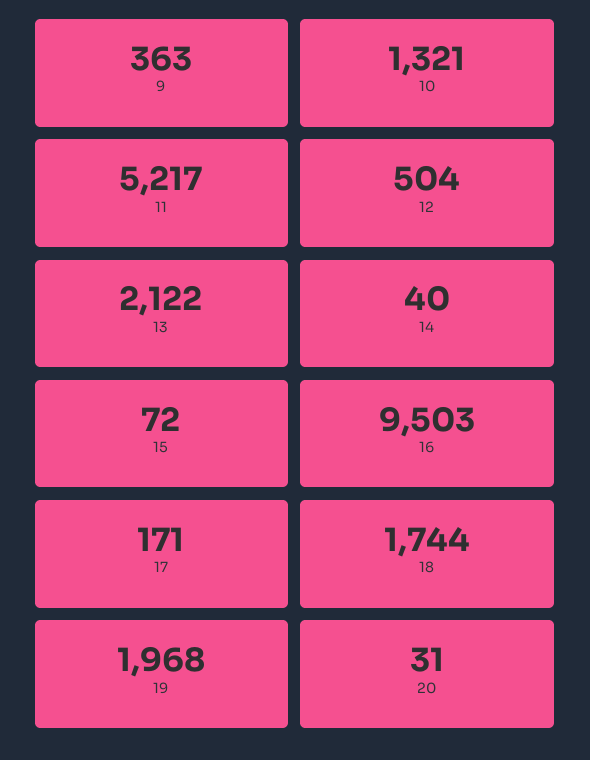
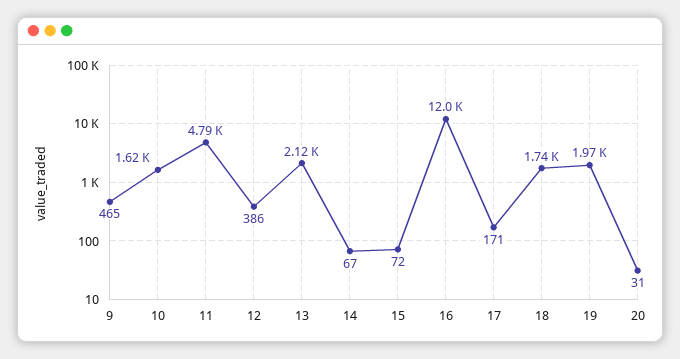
9: 363 -> 465
10: 1321 -> 1620
11: 5217 -> 4790
12: 504 -> 386
14: 40 -> 67
16: 9503 -> 12000

